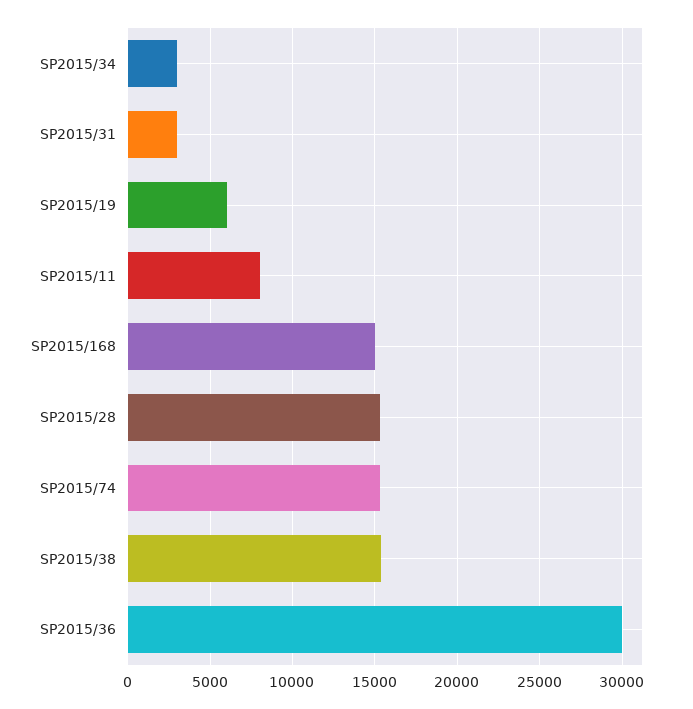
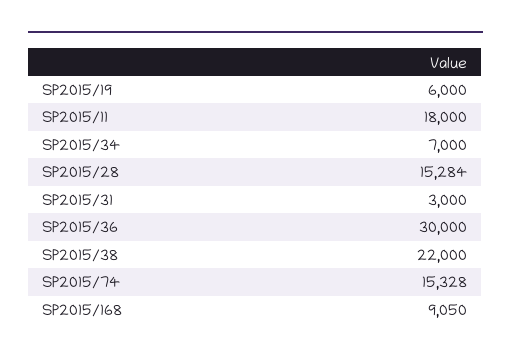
SP2015/34: 3000 -> 7000
SP2015/11: 8000 -> 18000
SP2015/168: 15000 -> 9050
SP2015/38: 15500 -> 22000

